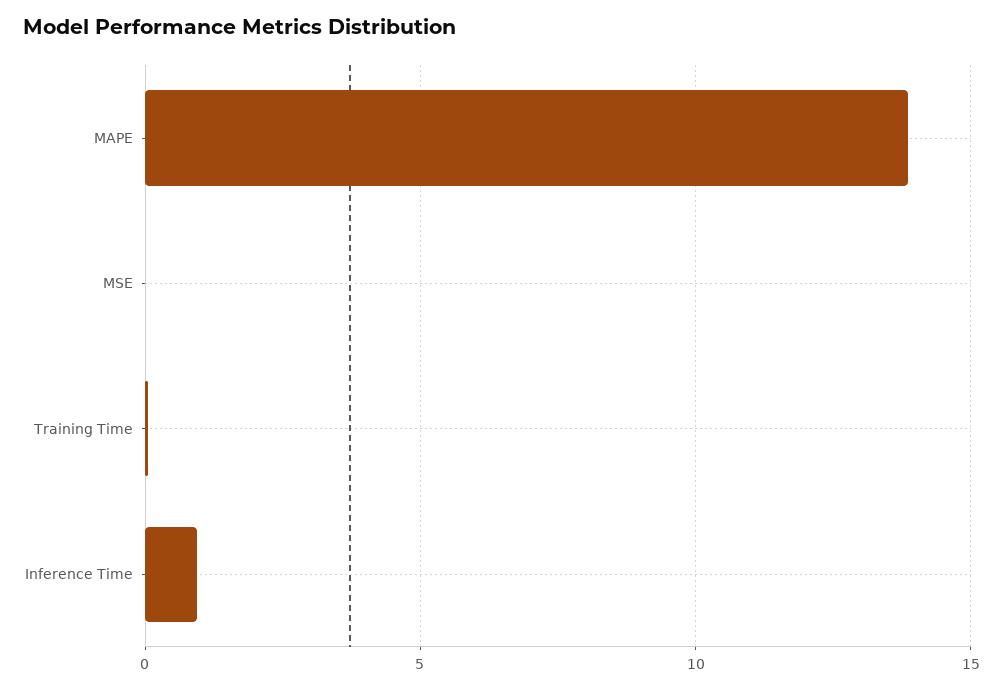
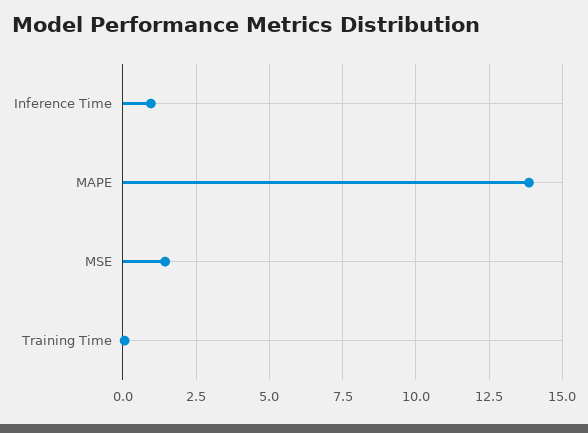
MSE: 0 -> 1.5

